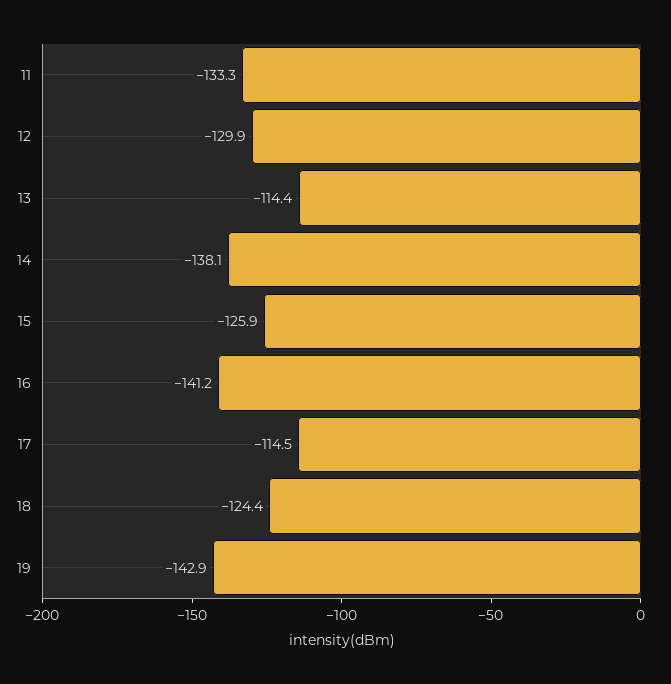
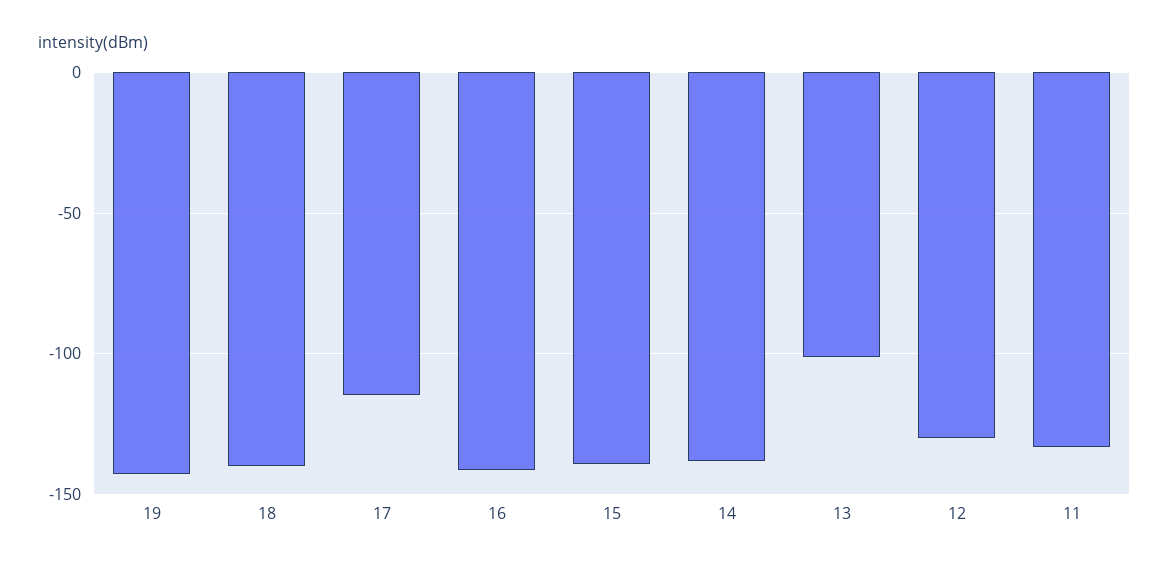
13: -114.4 -> -100
15: -125.9 -> -140
18: -124.4 -> -140

